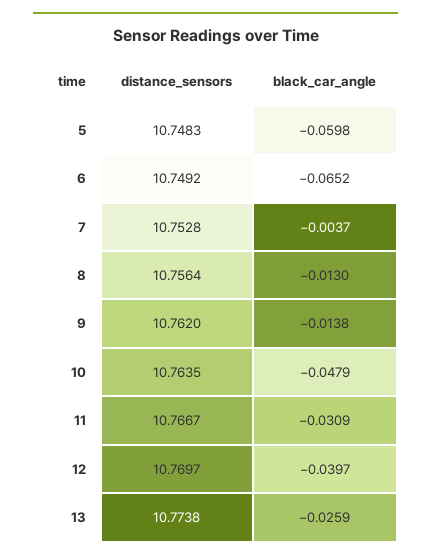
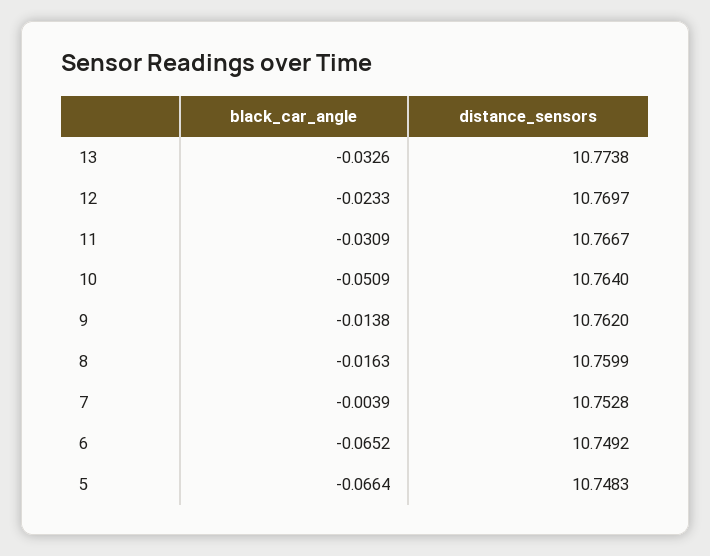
black_car_angle, 5: -0.0598 -> -0.0664
black_car_angle, 7: -0.0037 -> -0.0039
distance_sensors, 8: 10.7564 -> 10.7599
black_car_angle, 8: -0.013 -> -0.0163
distance_sensors, 10: 10.7635 -> 10.764
black_car_angle, 10: -0.0479 -> -0.0509
black_car_angle, 12: -0.0397 -> -0.0233
black_car_angle, 13: -0.0259 -> -0.0326

